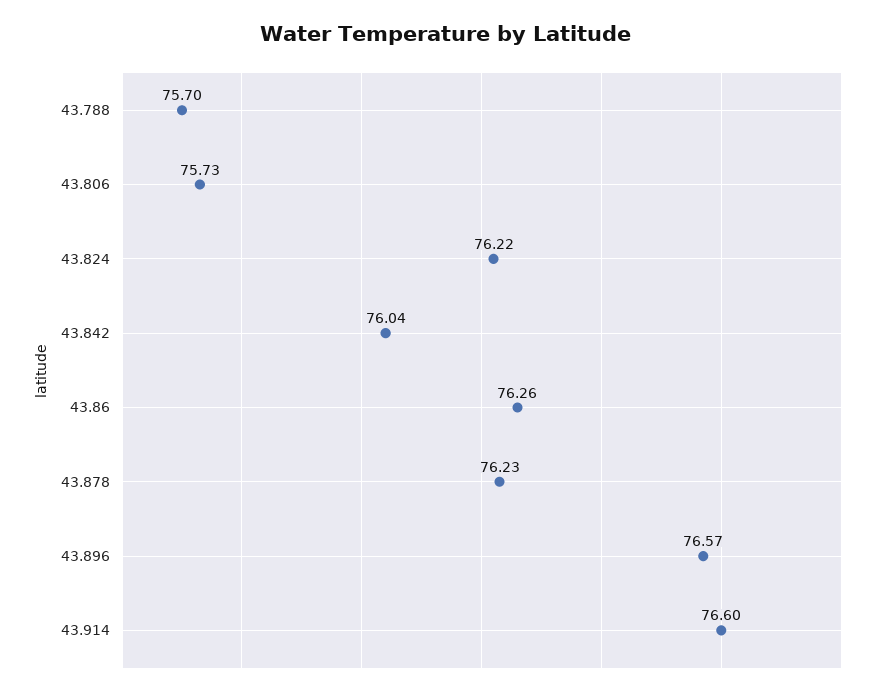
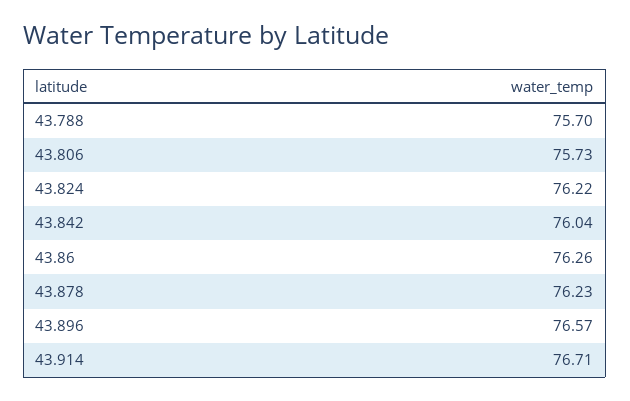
43.914: 76.6 -> 76.71

